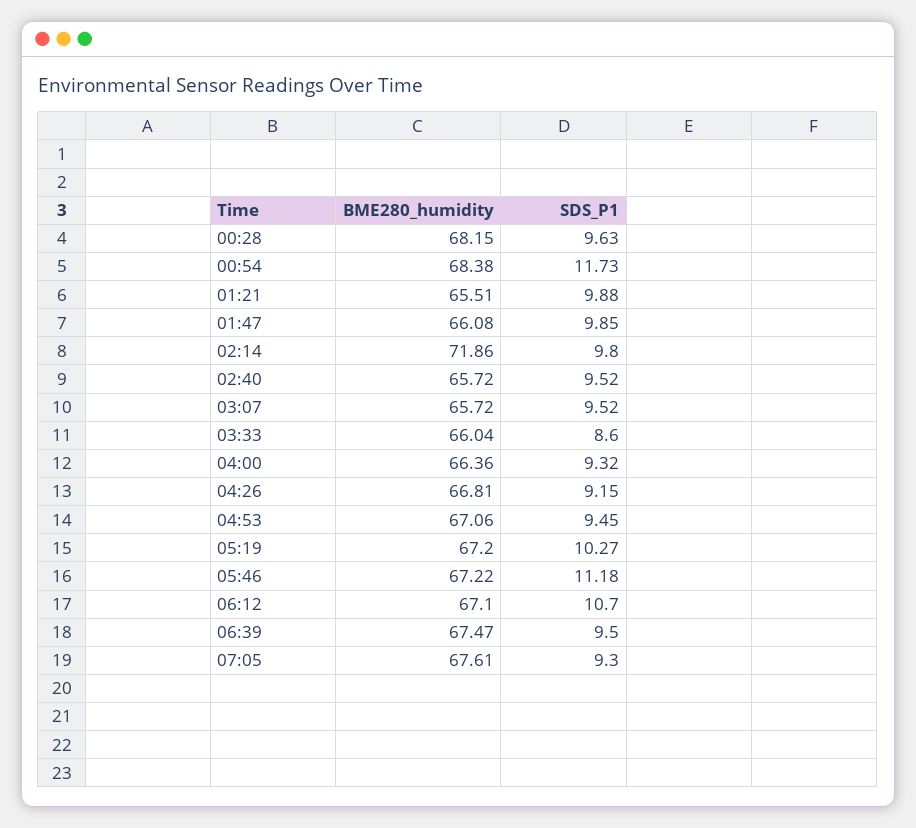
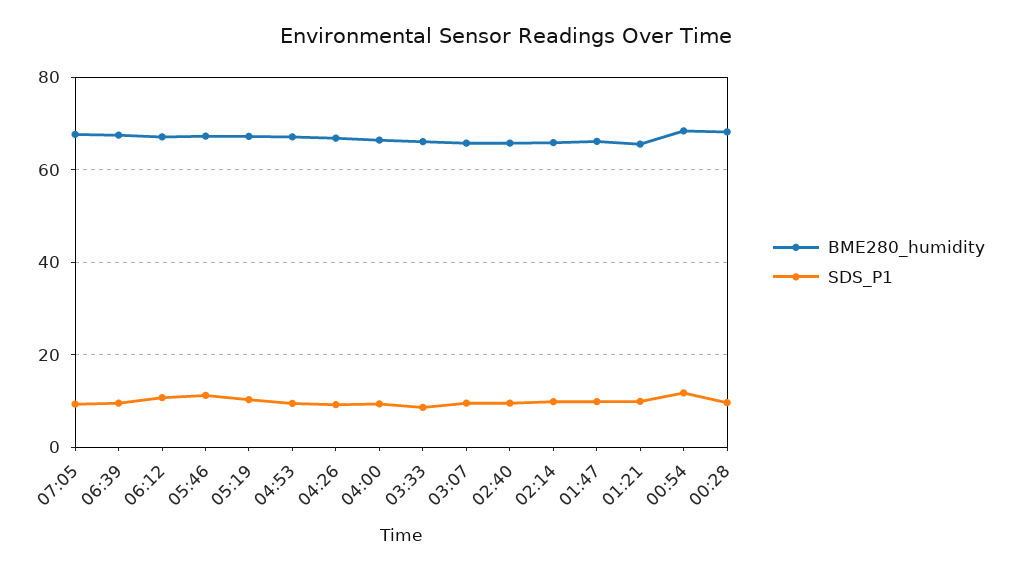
BME280_humidity, 02:14: 71.86 -> 66

